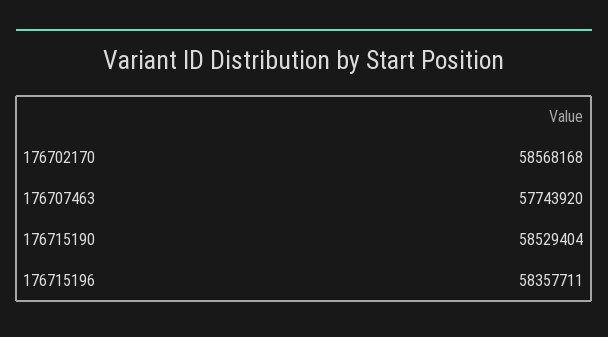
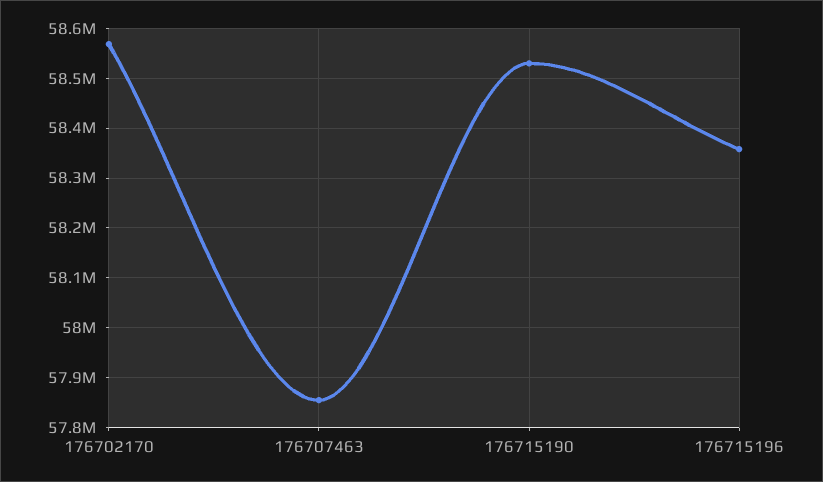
176707463: 57743920 -> 57860000

